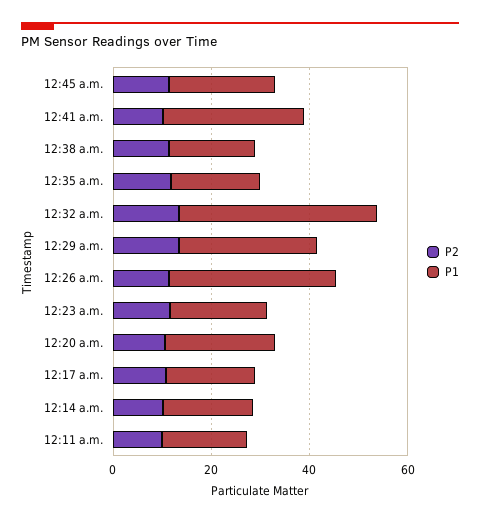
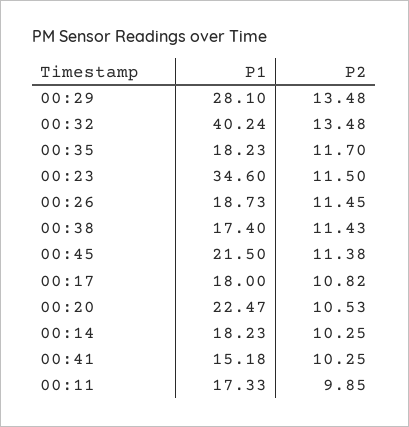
P1, 12:41 a.m.: 30 -> 15.18
P1, 12:26 a.m.: 35 -> 18.73
P1, 12:23 a.m.: 20 -> 34.6

